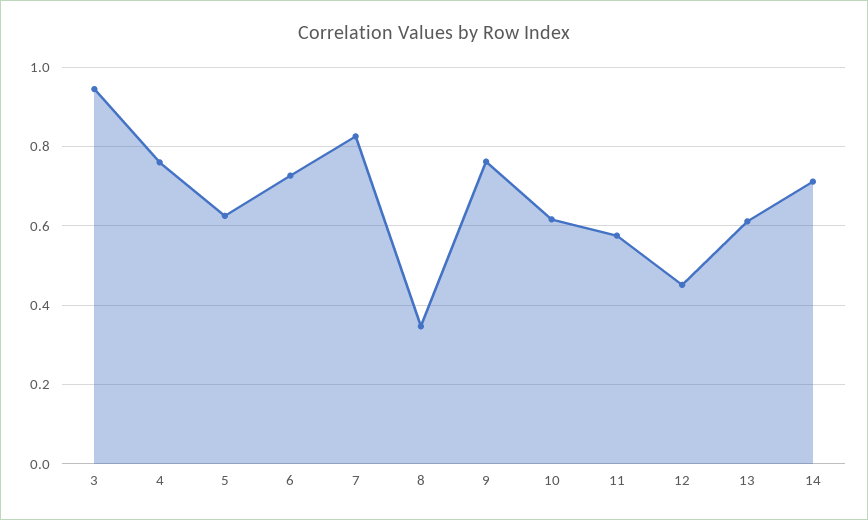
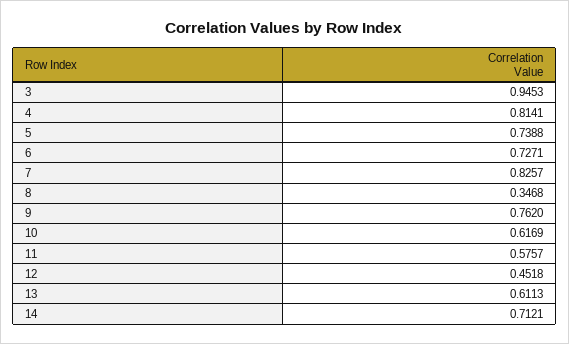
4: 0.76 -> 0.8141
5: 0.62 -> 0.7388

